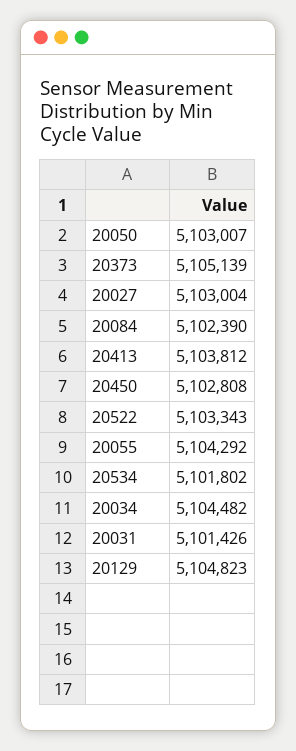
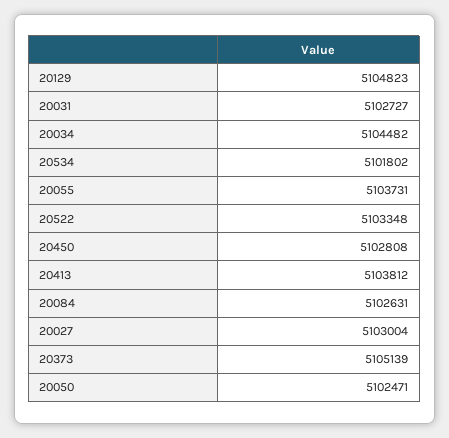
20050: 5103007 -> 5102471
20084: 5102390 -> 5102631
20522: 5103343 -> 5103348
20055: 5104292 -> 5103731
20031: 5101426 -> 5102727

